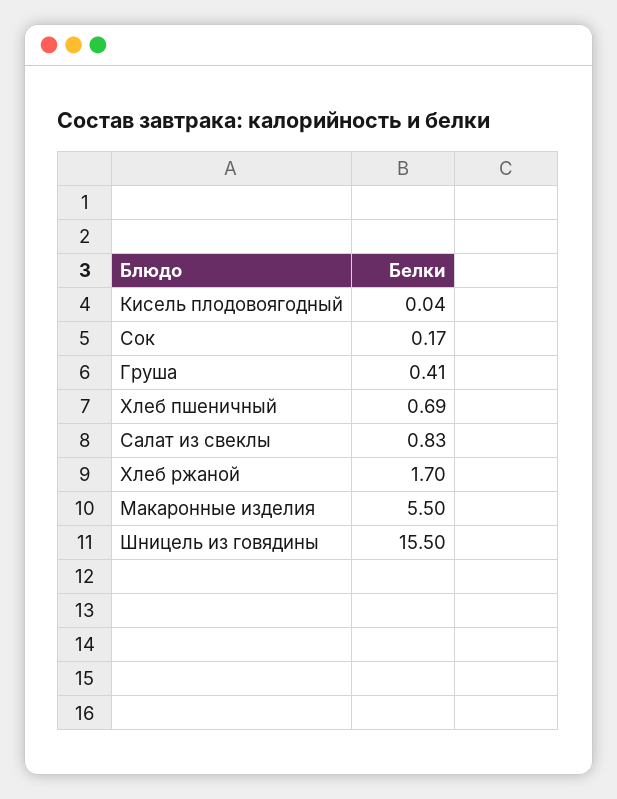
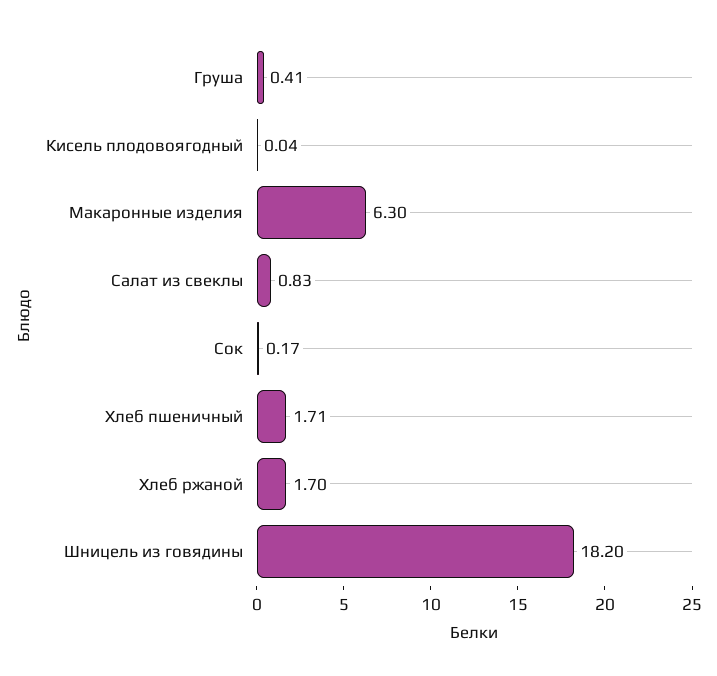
Хлеб пшеничный: 0.69 -> 1.71
Макаронные изделия: 5.5 -> 6.3
Шницель из говядины: 15.5 -> 18.2

